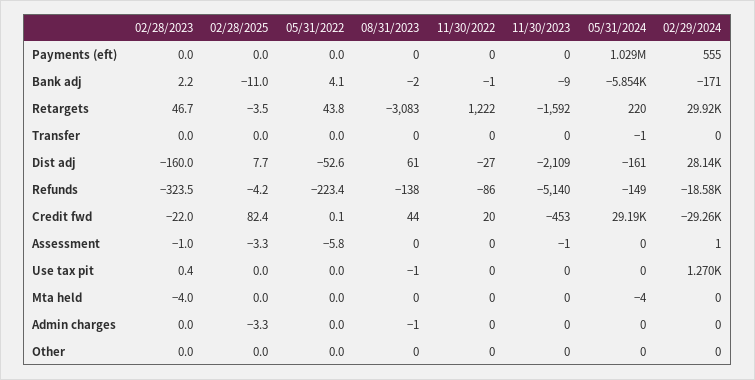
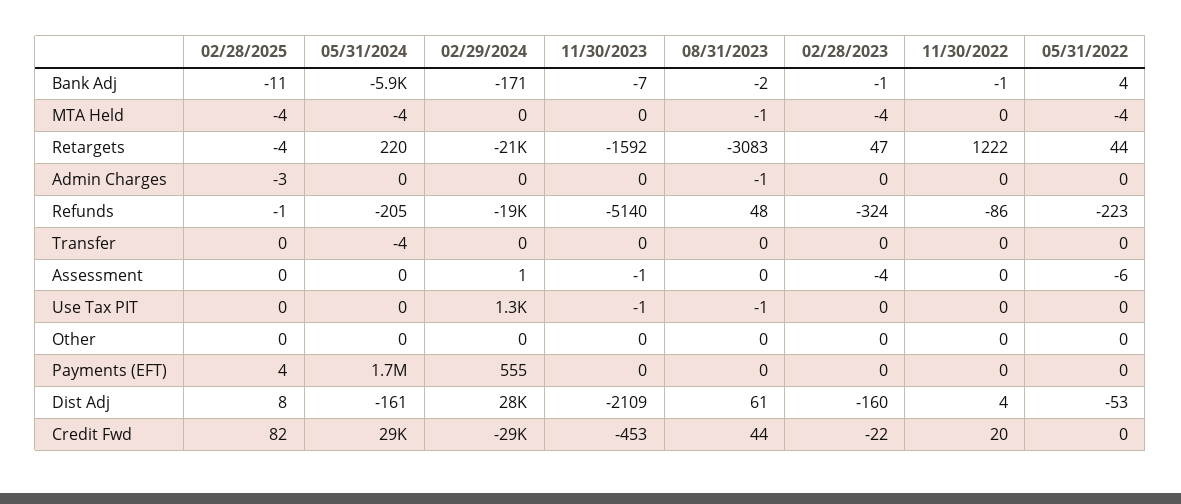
02/28/2025, Payments (eft): 0 -> 4
05/31/2024, Payments (eft): 1029000 -> 1700000
02/28/2023, Bank adj: 2.2 -> -1
11/30/2023, Bank adj: -9 -> -7
02/29/2024, Retargets: 29920 -> -21000
05/31/2024, Transfer: -1 -> -4
11/30/2022, Dist adj: -27 -> 4
02/28/2025, Refunds: -4.2 -> -1
08/31/2023, Refunds: -138 -> 48
05/31/2024, Refunds: -149 -> -205
02/28/2023, Assessment: -1 -> -4
02/28/2025, Assessment: -3.3 -> 0
11/30/2023, Use tax pit: 0 -> -1
02/28/2025, Mta held: 0 -> -4
05/31/2022, Mta held: 0 -> -4
08/31/2023, Mta held: 0 -> -1

